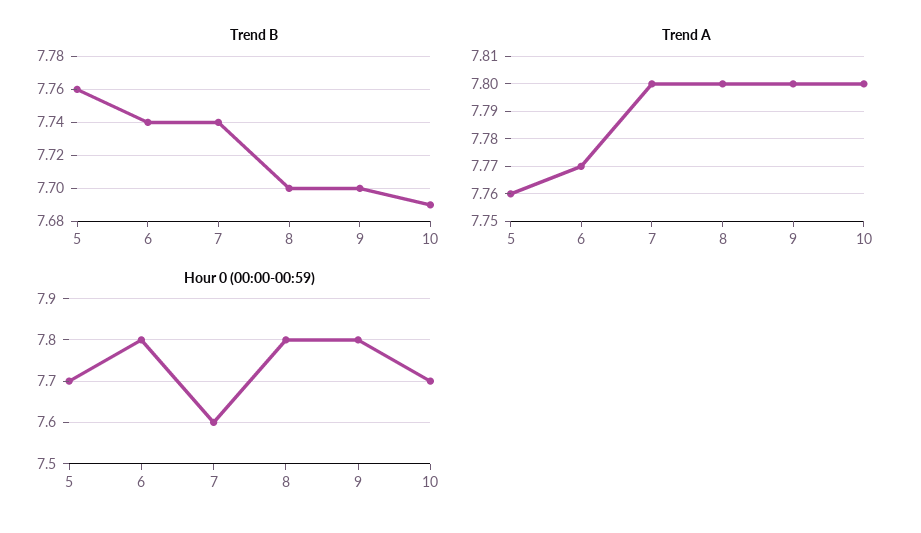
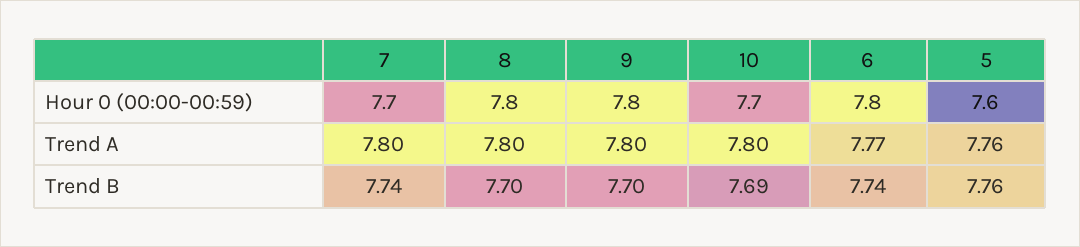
Hour 0 (00:00-00:59), 5: 7.7 -> 7.6
Hour 0 (00:00-00:59), 7: 7.6 -> 7.7

